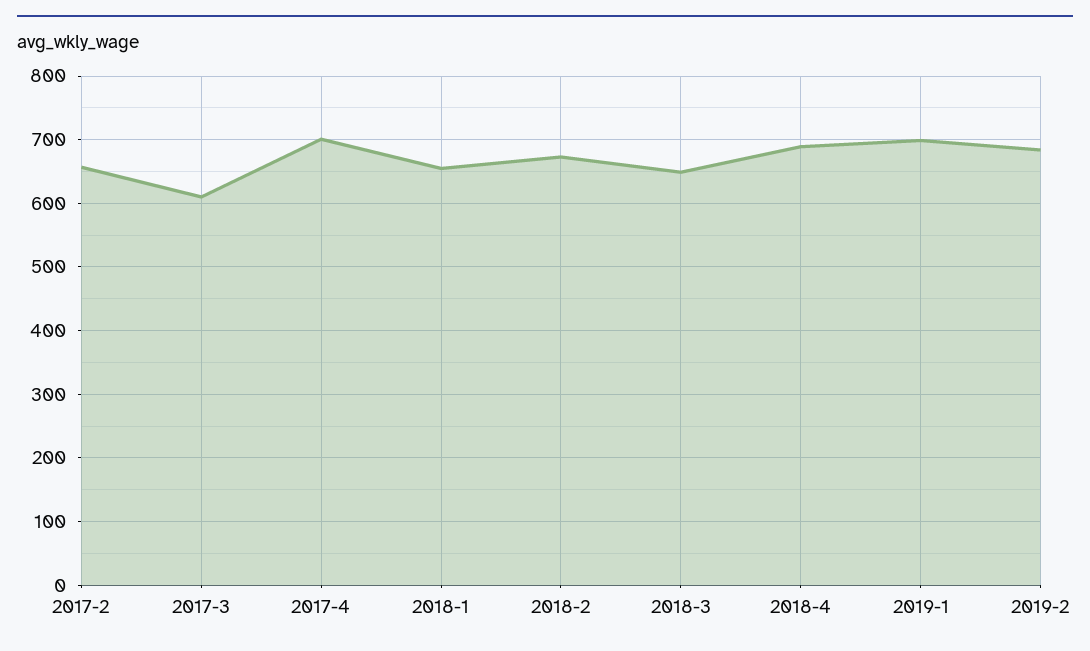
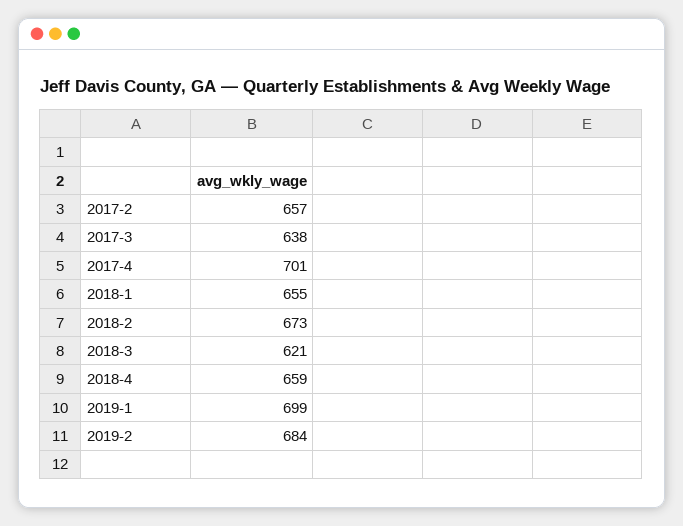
2017-3: 610 -> 638
2018-3: 650 -> 621
2018-4: 690 -> 659

